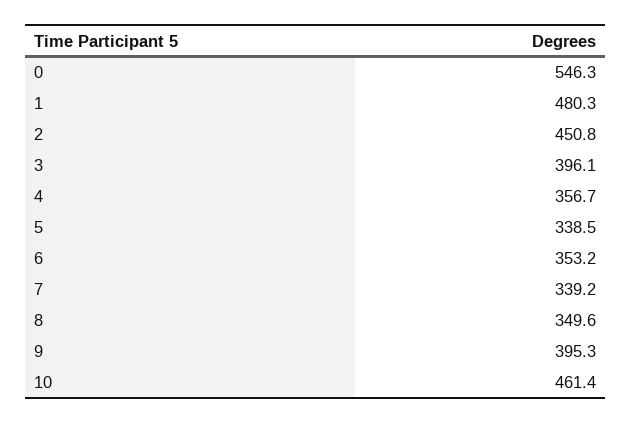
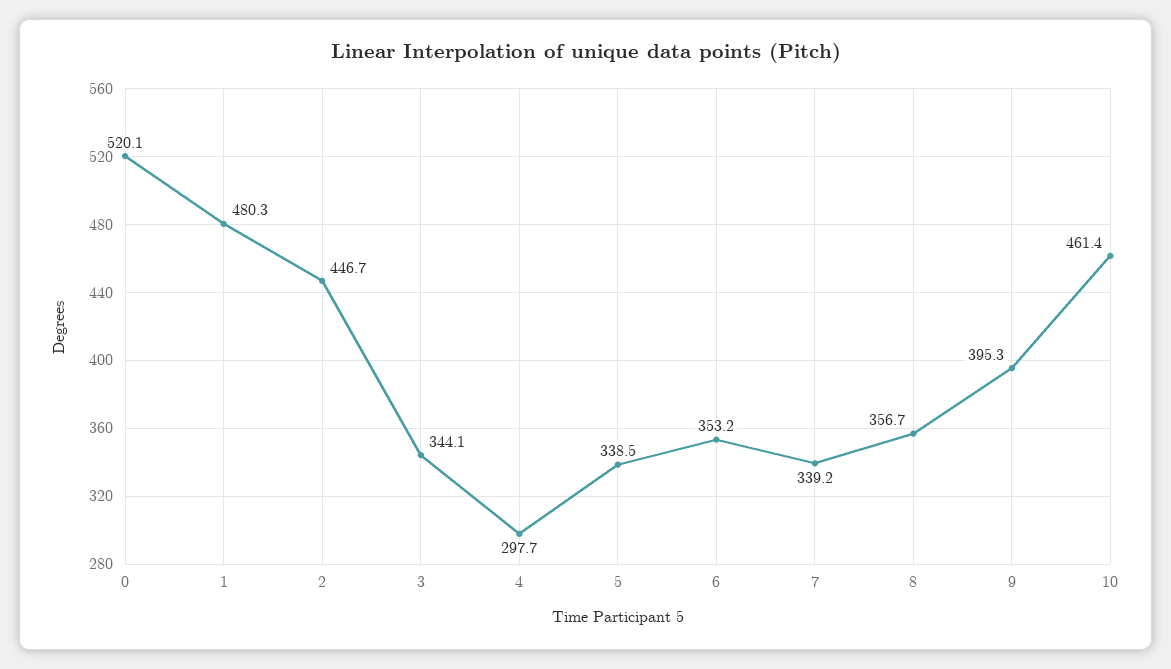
0: 546.3 -> 520.1
2: 450.8 -> 446.7
3: 396.1 -> 344.1
4: 356.7 -> 297.7
8: 349.6 -> 356.7

